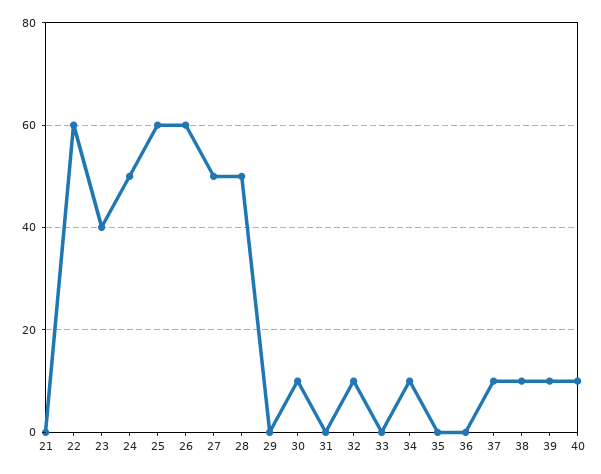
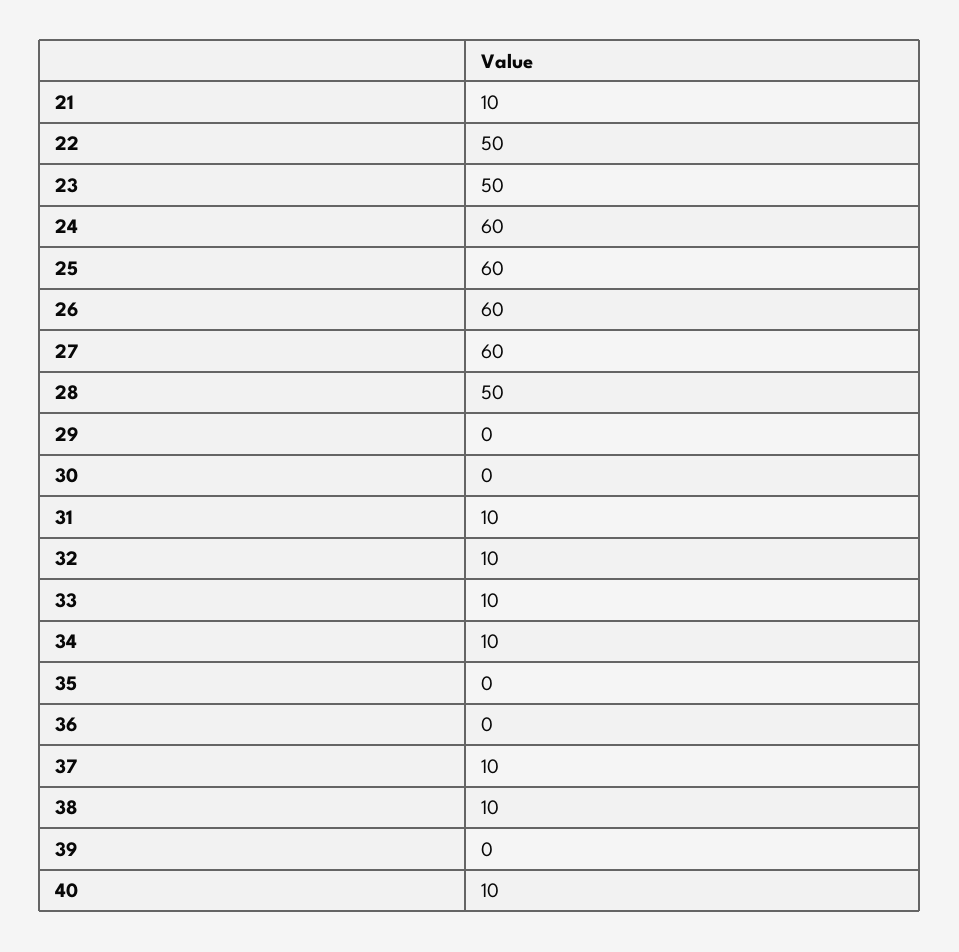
21: 0 -> 10
22: 60 -> 50
23: 40 -> 50
24: 50 -> 60
27: 50 -> 60
30: 10 -> 0
31: 0 -> 10
33: 0 -> 10
39: 10 -> 0

